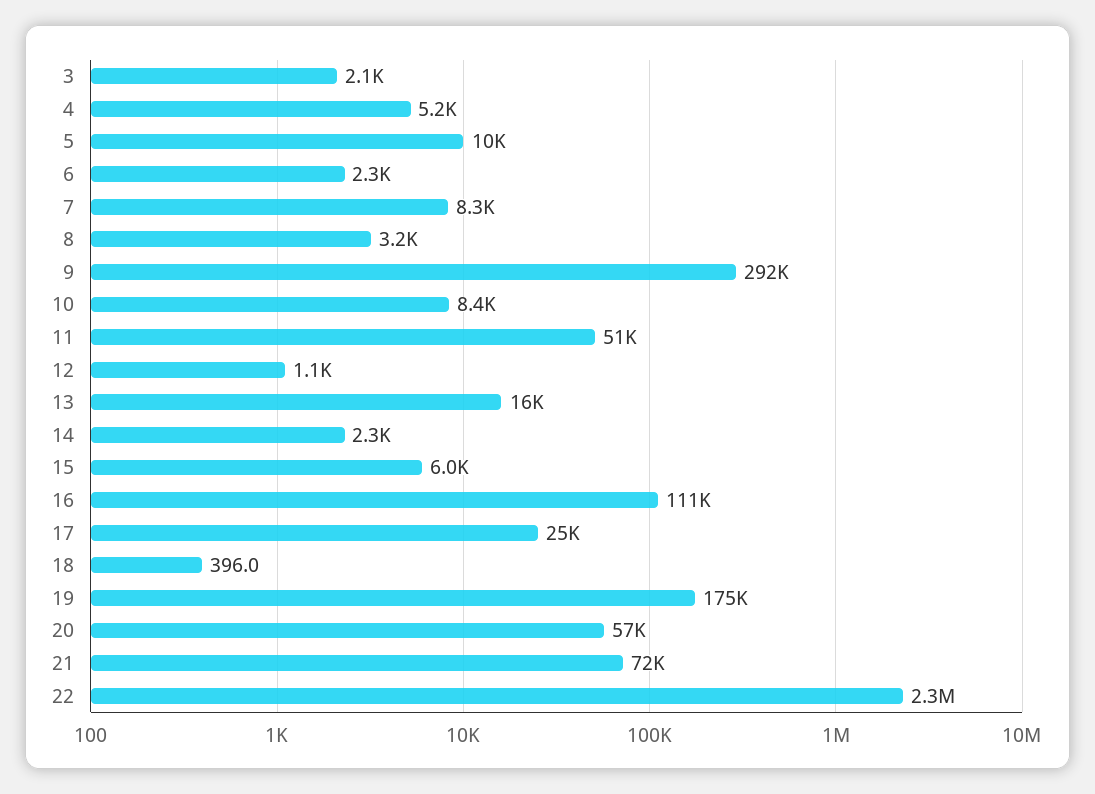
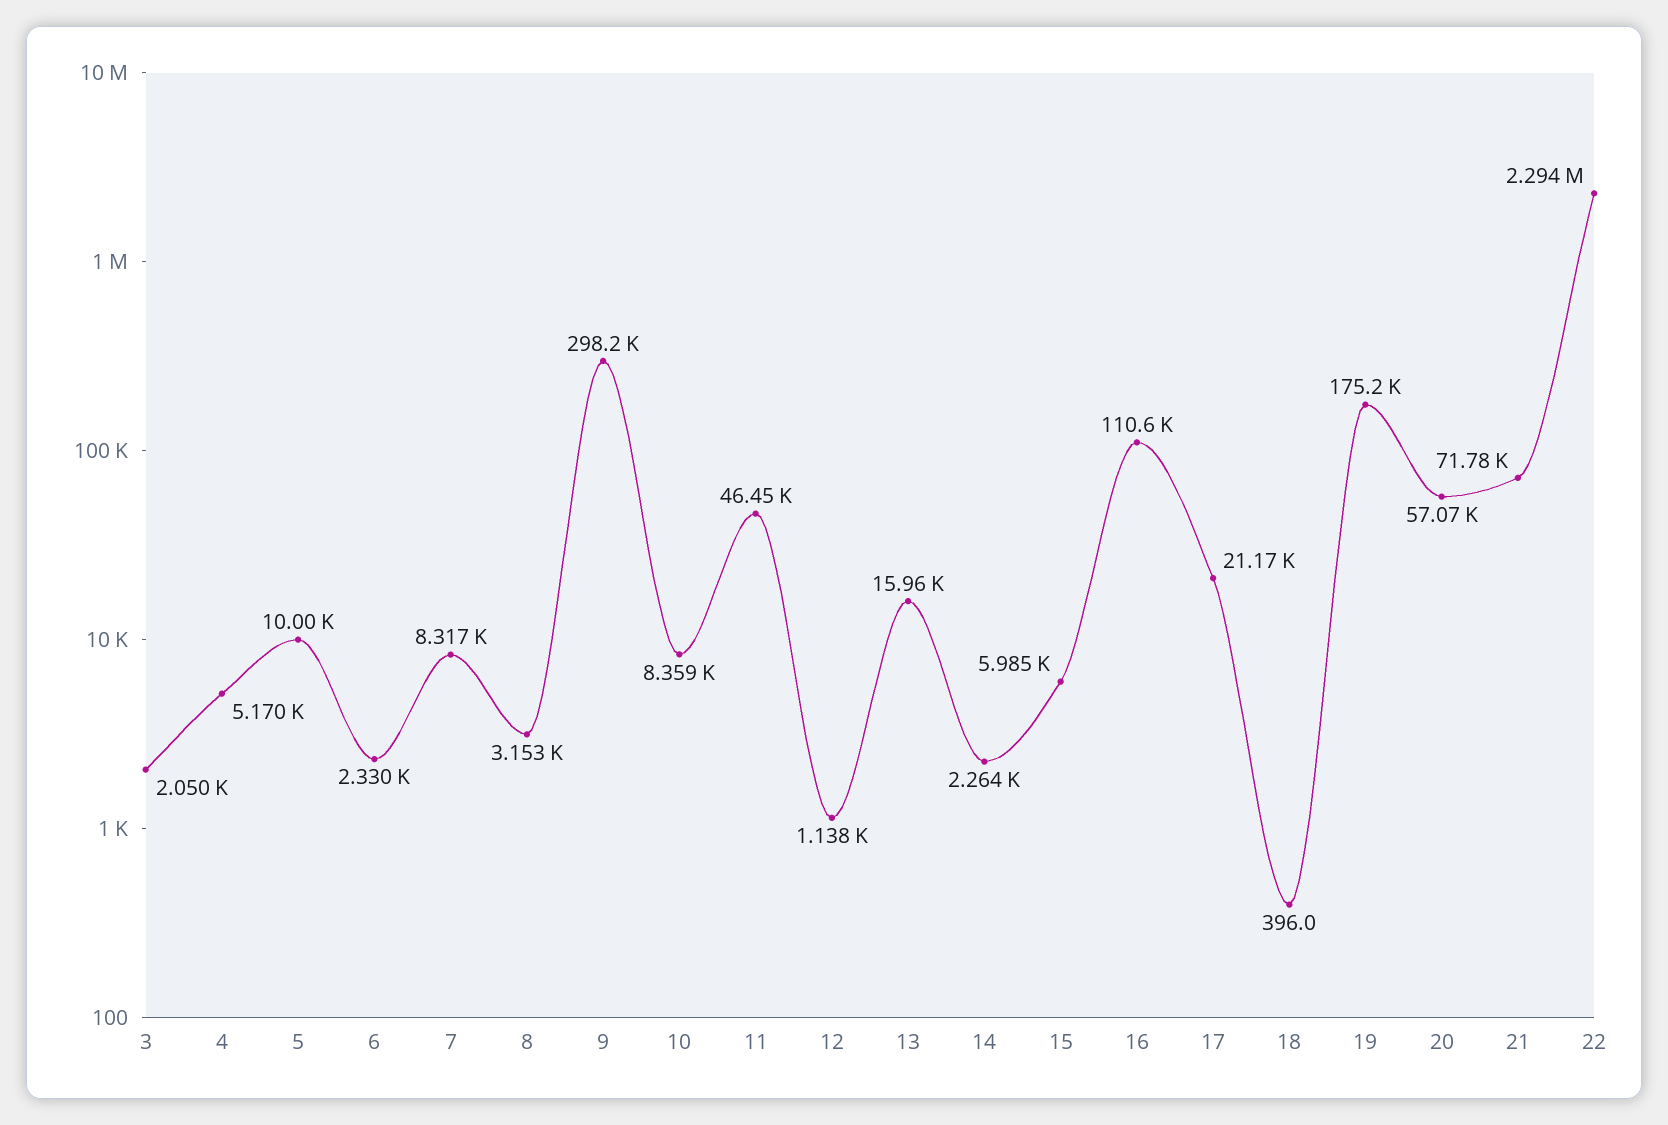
9: 292000 -> 298200
11: 51000 -> 46450
17: 25000 -> 21170

